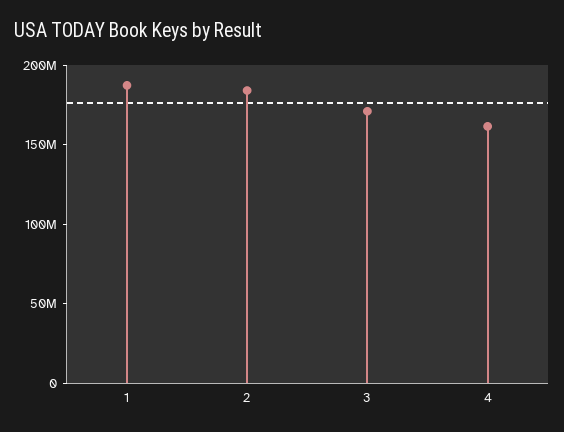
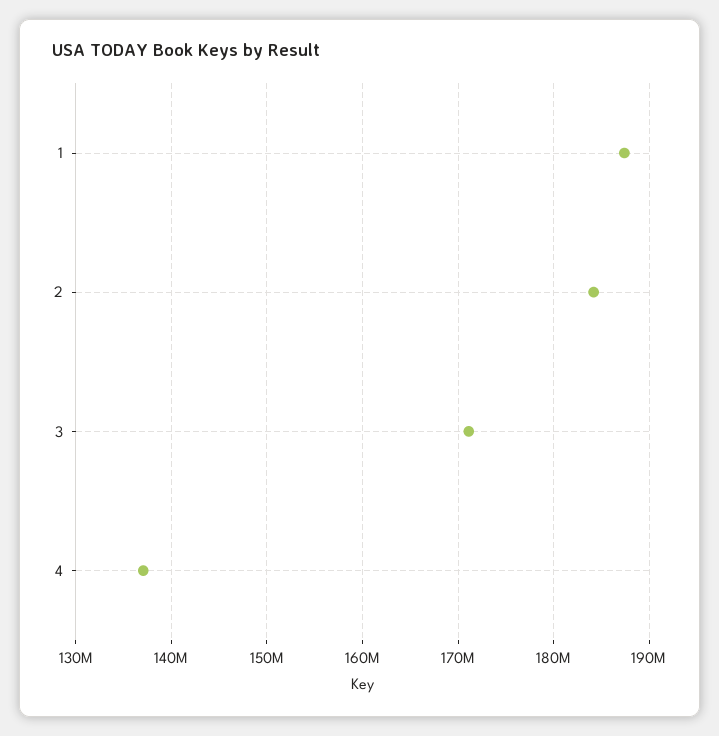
4: 160000000 -> 137000000

